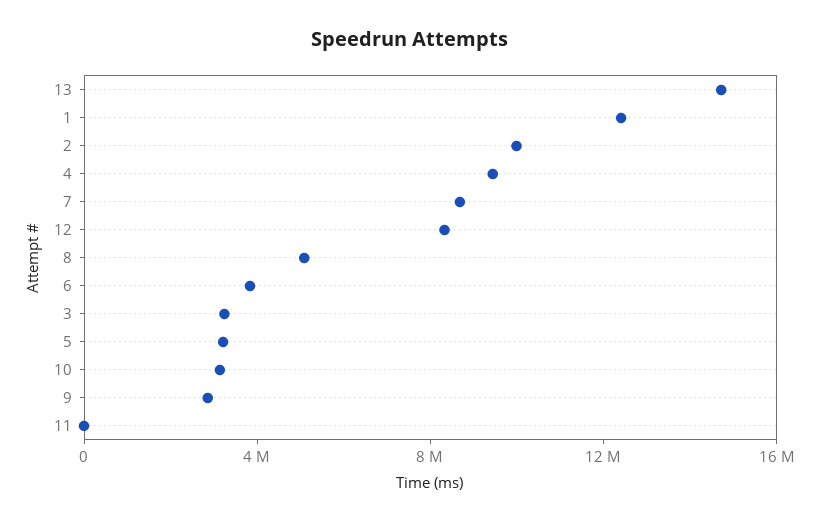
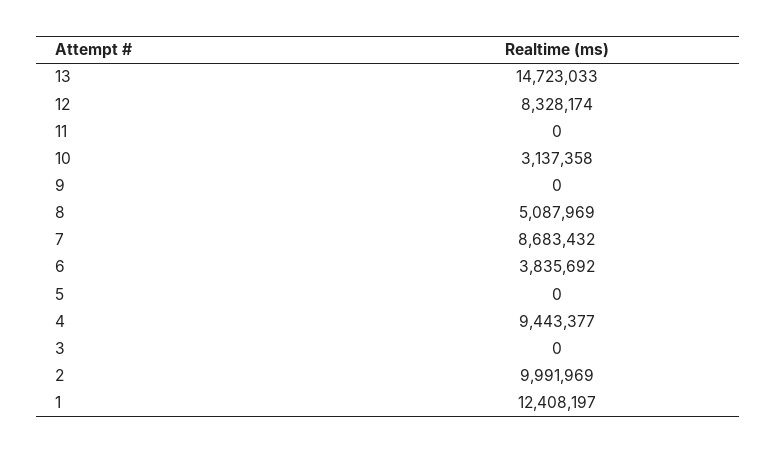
3: 3000000 -> 0
5: 3000000 -> 0
9: 3000000 -> 0

